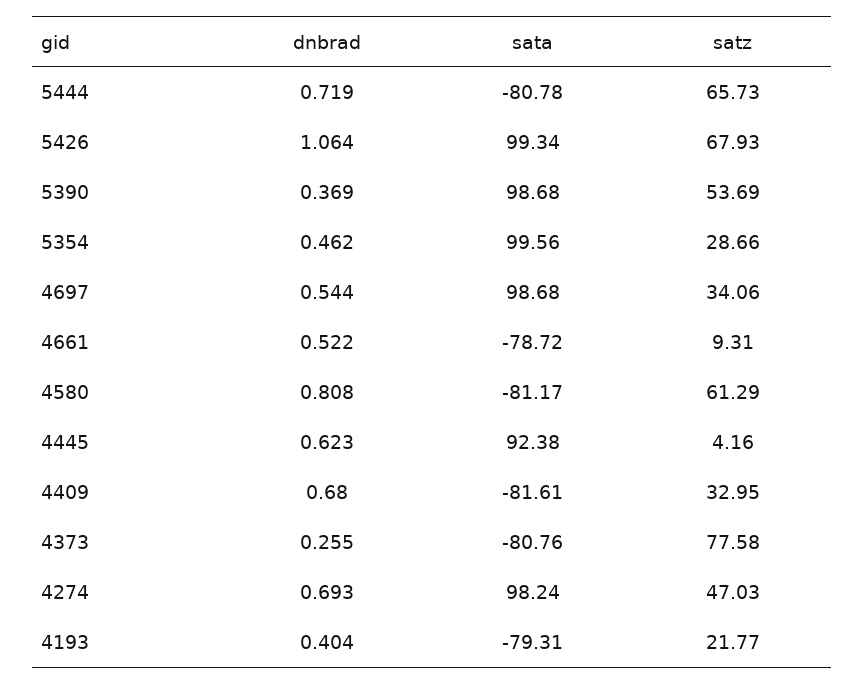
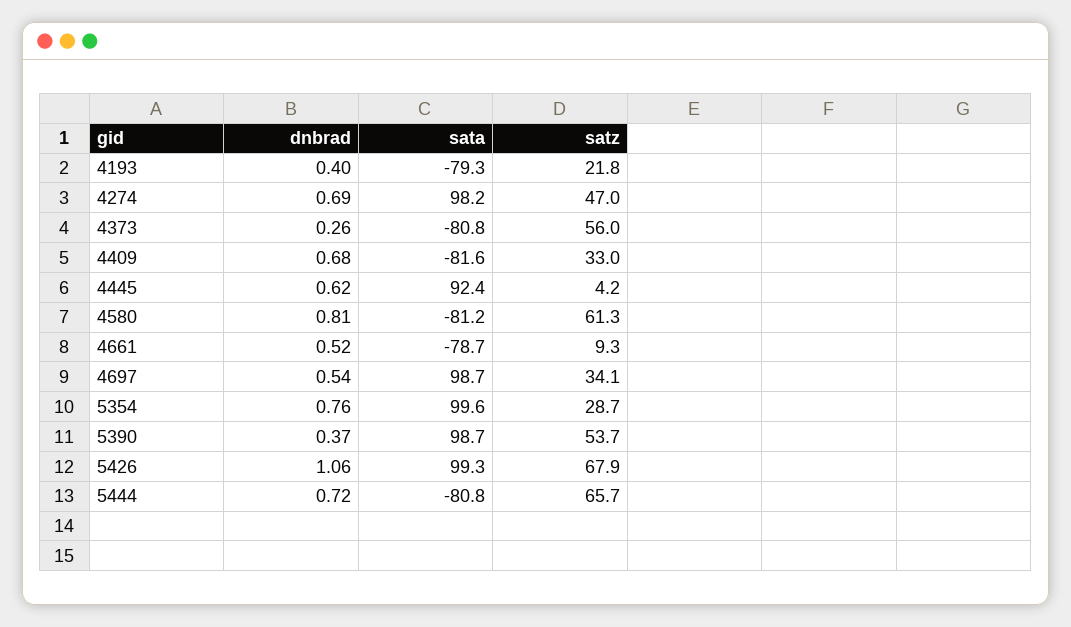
dnbrad, 5354: 0.462 -> 0.76
satz, 4373: 77.58 -> 56

